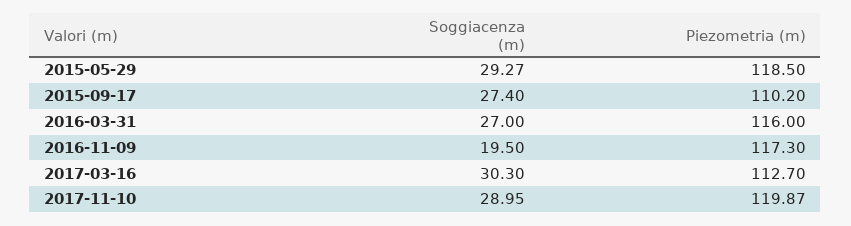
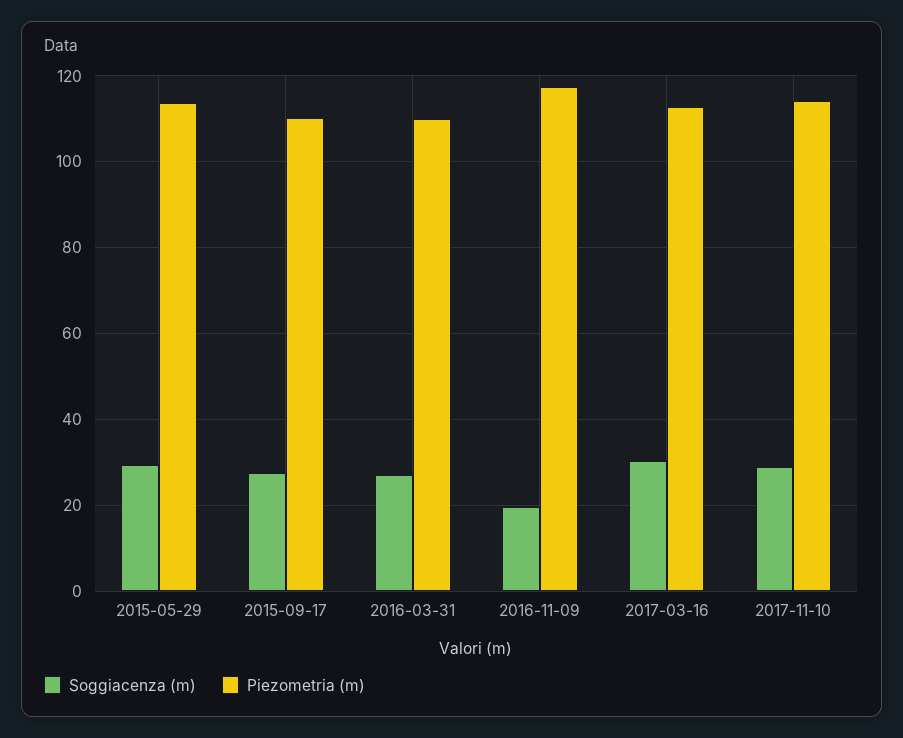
Piezometria (m), 2015-05-29: 118.5 -> 114
Piezometria (m), 2016-03-31: 116 -> 110
Piezometria (m), 2017-11-10: 119.87 -> 114

